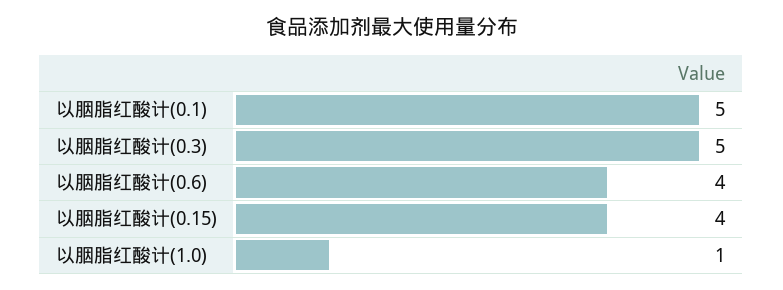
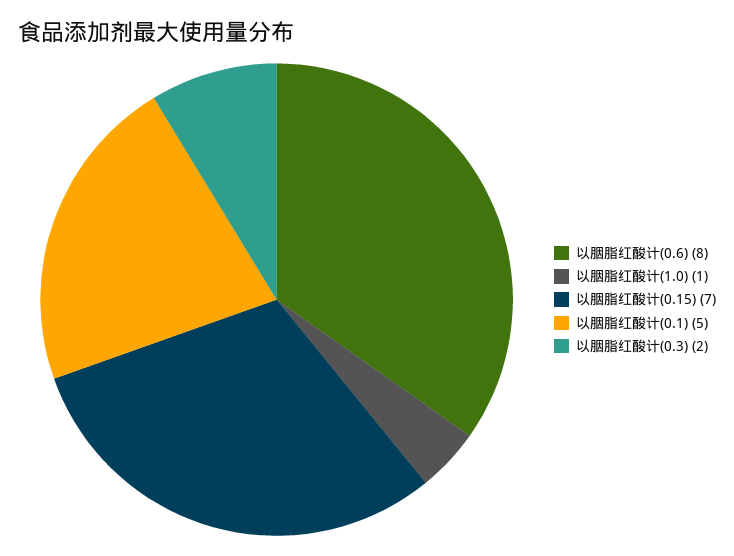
以胭脂红酸计(0.3): 5 -> 2
以胭脂红酸计(0.6): 4 -> 8
以胭脂红酸计(0.15): 4 -> 7

